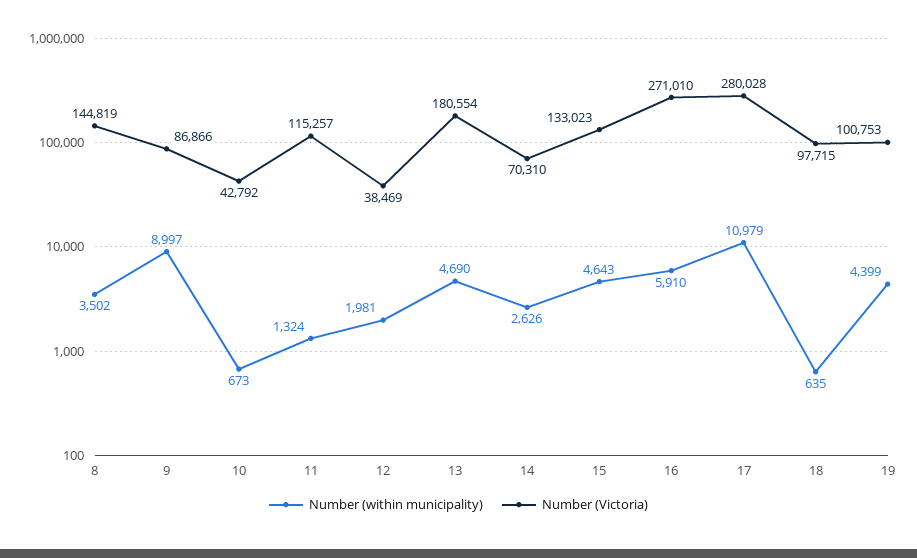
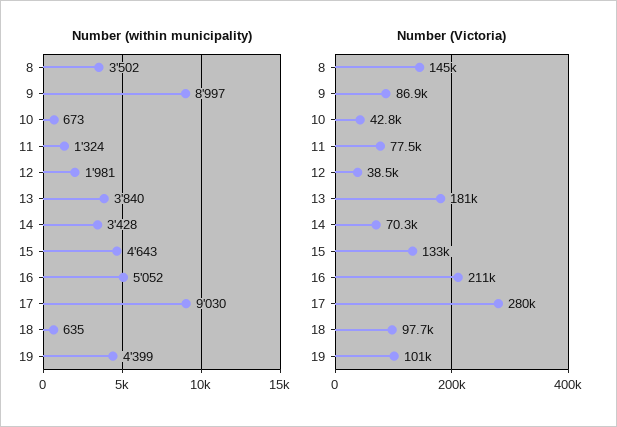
Number (Victoria), 11: 115257 -> 77500
Number (within municipality), 13: 4690 -> 3840
Number (within municipality), 14: 2626 -> 3428
Number (within municipality), 16: 5910 -> 5052
Number (Victoria), 16: 271010 -> 211000
Number (within municipality), 17: 10979 -> 9030

